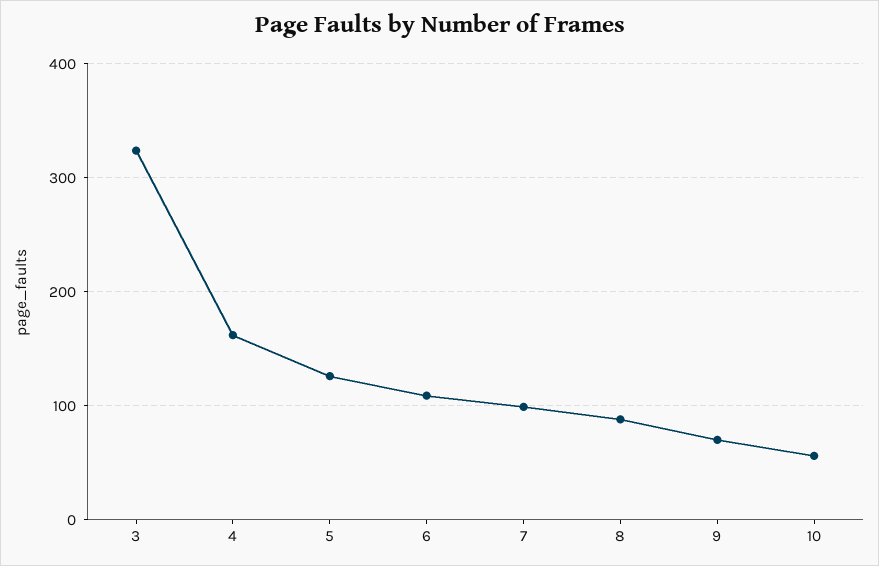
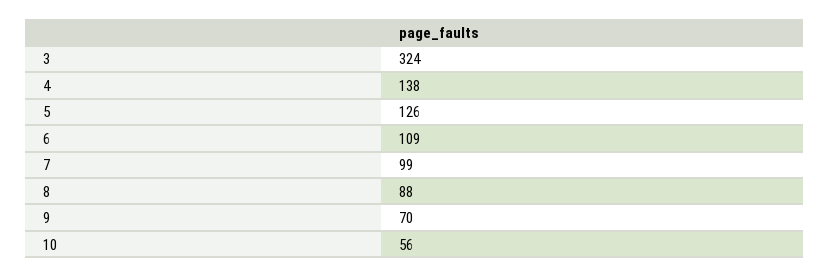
4: 160 -> 138

